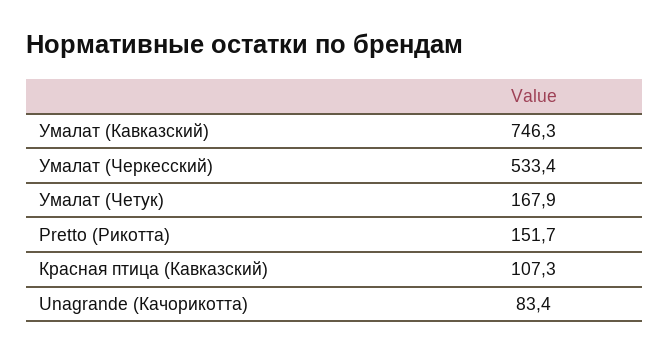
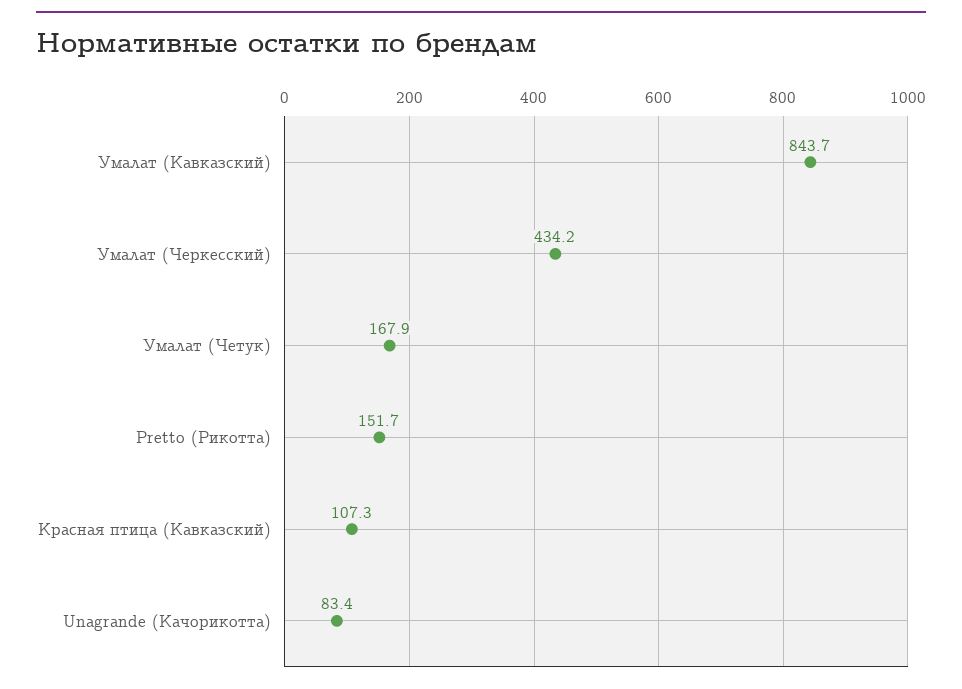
Умалат (Кавказский): 746.3 -> 843.7
Умалат (Черкесский): 533.4 -> 434.2

